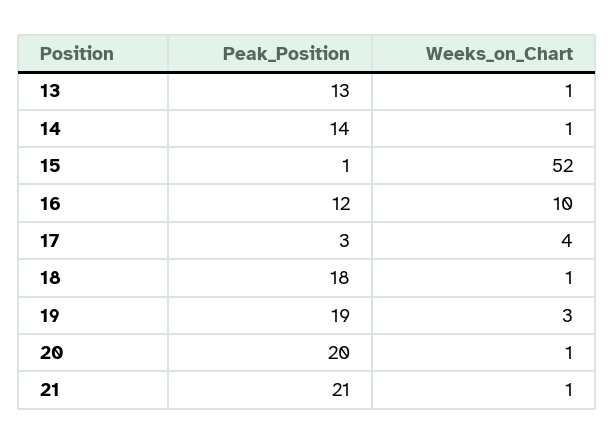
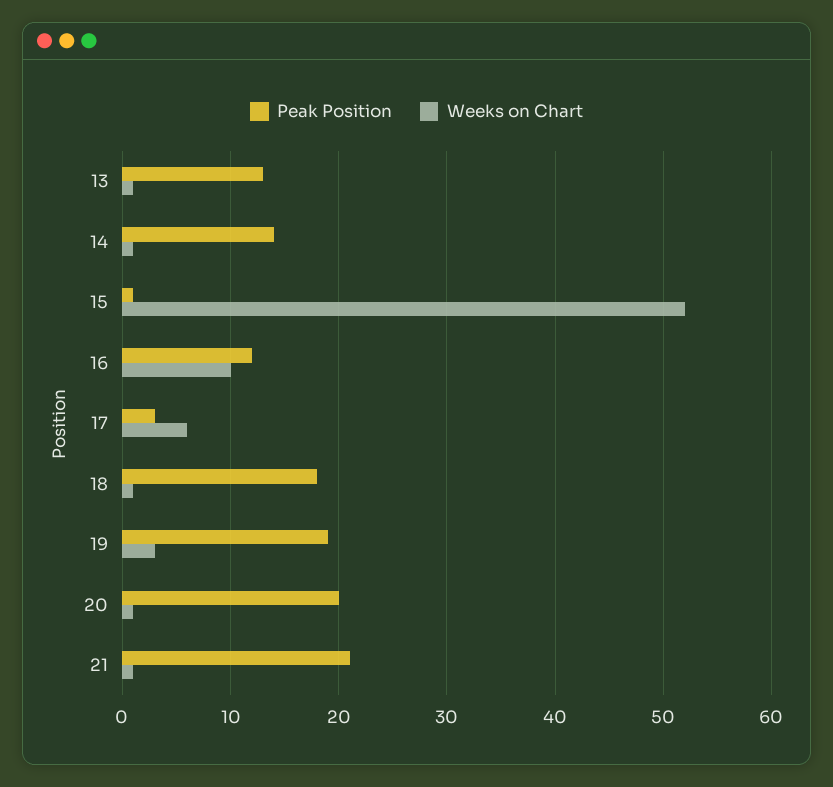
Weeks_on_Chart, 17: 4 -> 6

